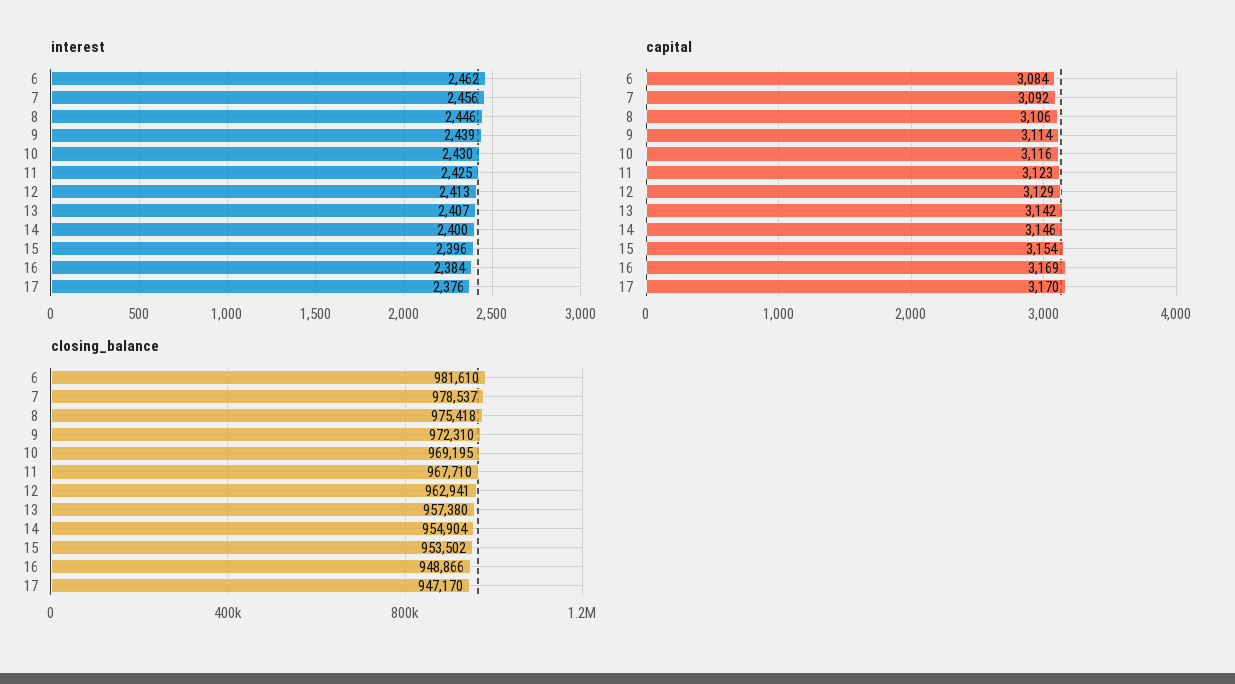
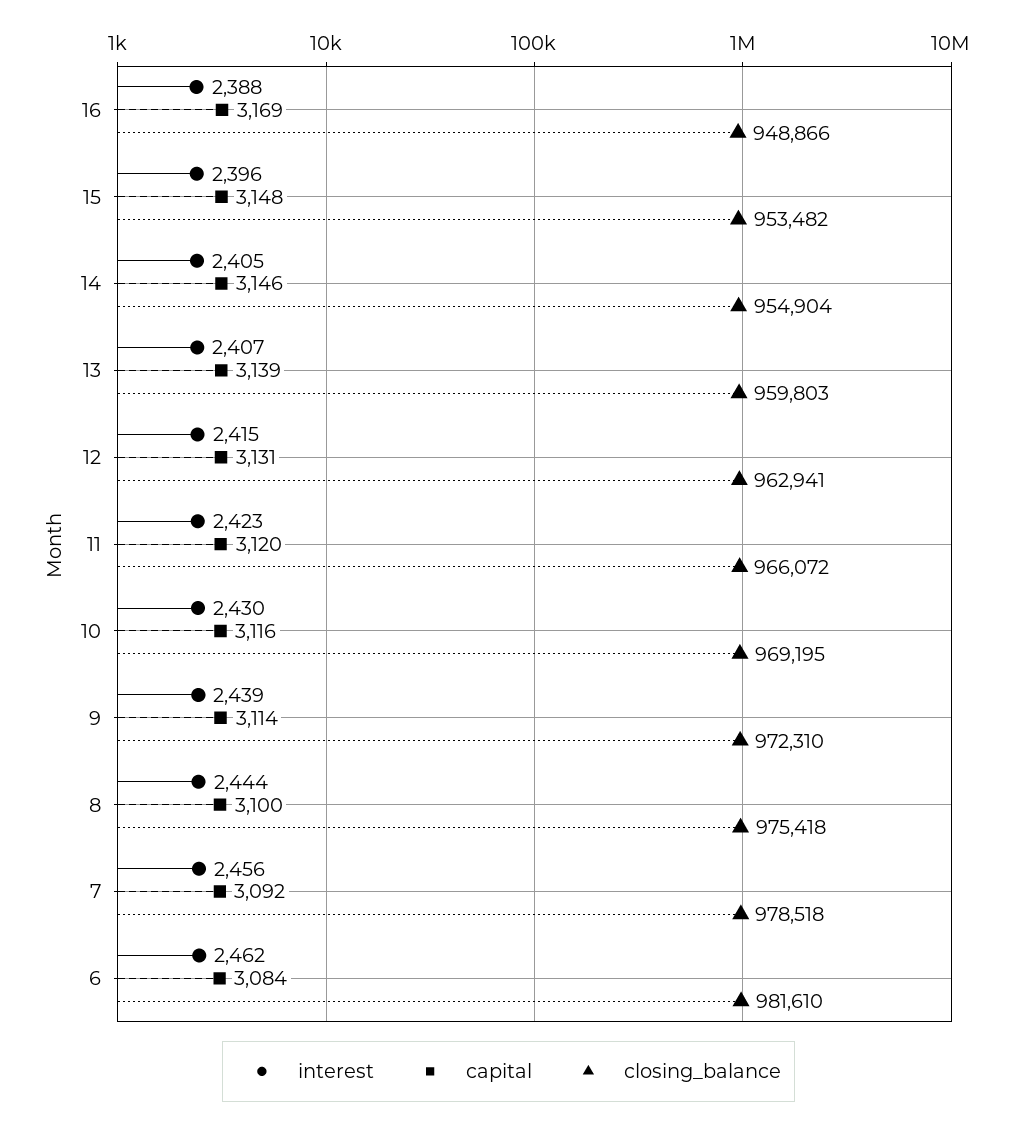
interest, 8: 2446 -> 2444
interest, 11: 2425 -> 2423
interest, 12: 2413 -> 2415
interest, 14: 2400 -> 2405
interest, 16: 2384 -> 2388
interest, 17: 2376 -> none
capital, 8: 3106 -> 3100
capital, 11: 3123 -> 3120
capital, 12: 3129 -> 3131
capital, 13: 3142 -> 3139
capital, 15: 3154 -> 3148
capital, 17: 3170 -> none
closing_balance, 7: 978537 -> 978518
closing_balance, 11: 967710 -> 966072
closing_balance, 13: 957380 -> 959803
closing_balance, 15: 953502 -> 953482
closing_balance, 17: 947170 -> none

